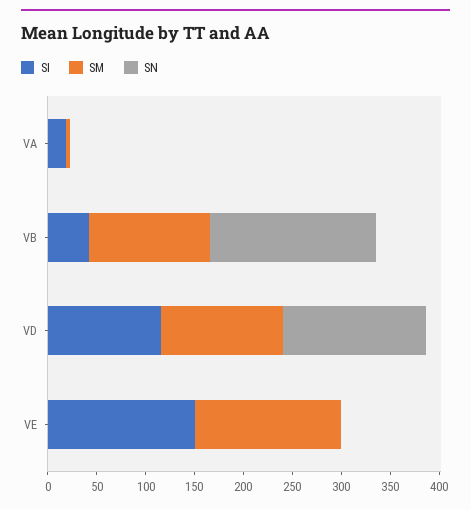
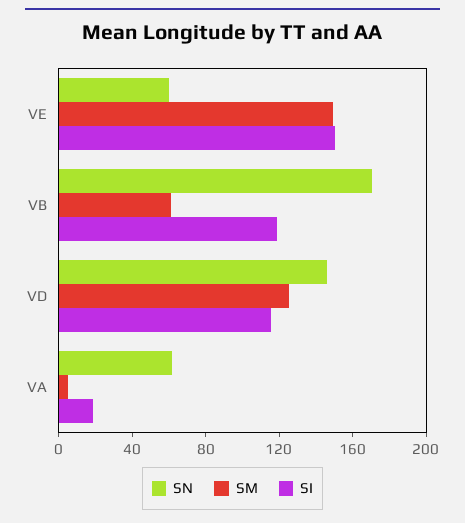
SN, VA: 0 -> 60
SI, VB: 40 -> 120
SM, VB: 120 -> 60
SN, VE: 0 -> 60

